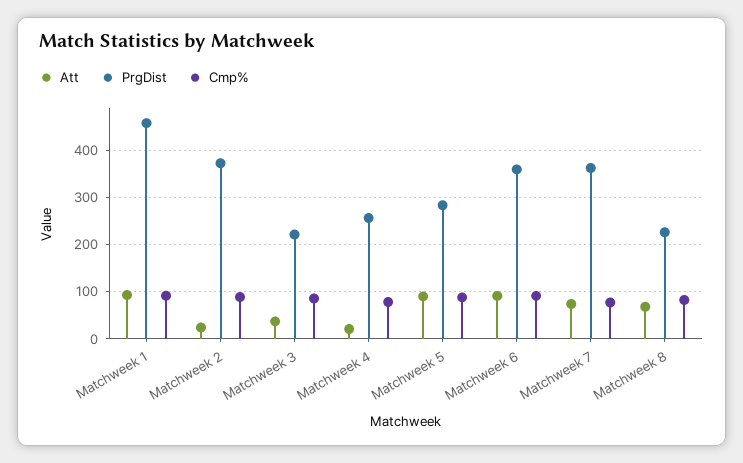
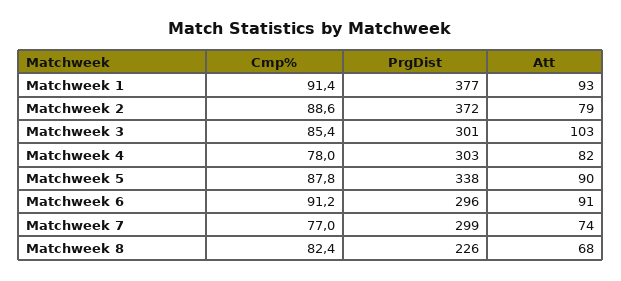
PrgDist, Matchweek 1: 460 -> 377
Att, Matchweek 2: 20 -> 79
Att, Matchweek 3: 40 -> 103
PrgDist, Matchweek 3: 220 -> 301
Att, Matchweek 4: 20 -> 82
PrgDist, Matchweek 4: 260 -> 303
PrgDist, Matchweek 5: 280 -> 338
PrgDist, Matchweek 6: 360 -> 296
PrgDist, Matchweek 7: 360 -> 299

